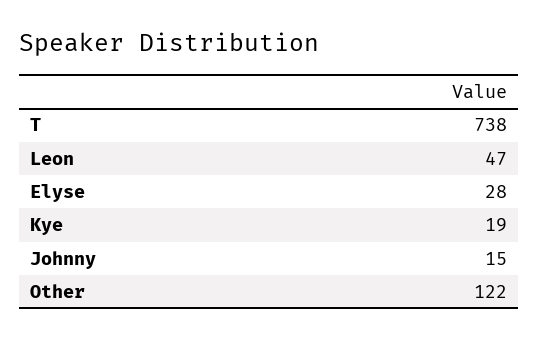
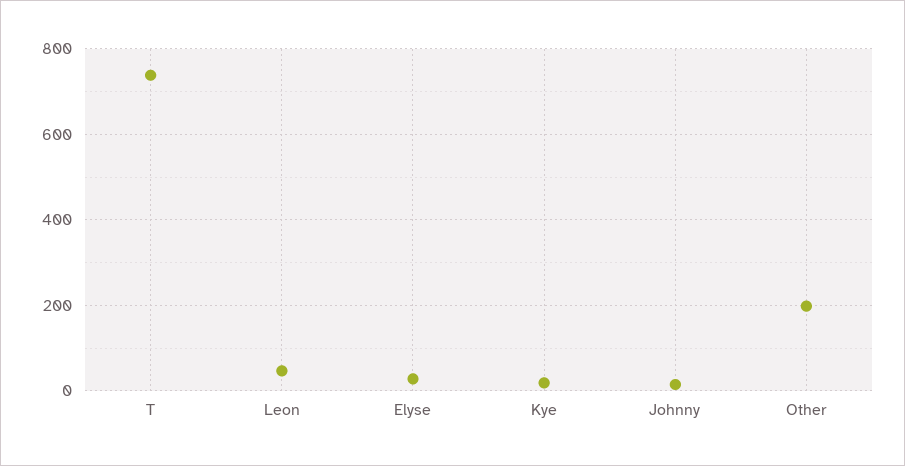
Other: 122 -> 200

